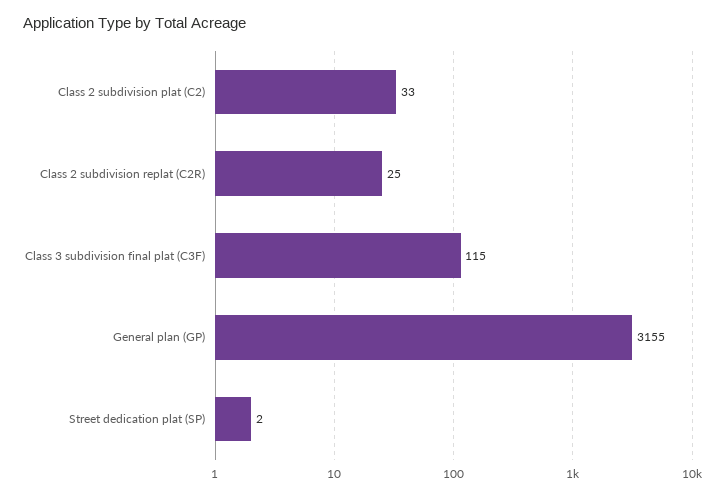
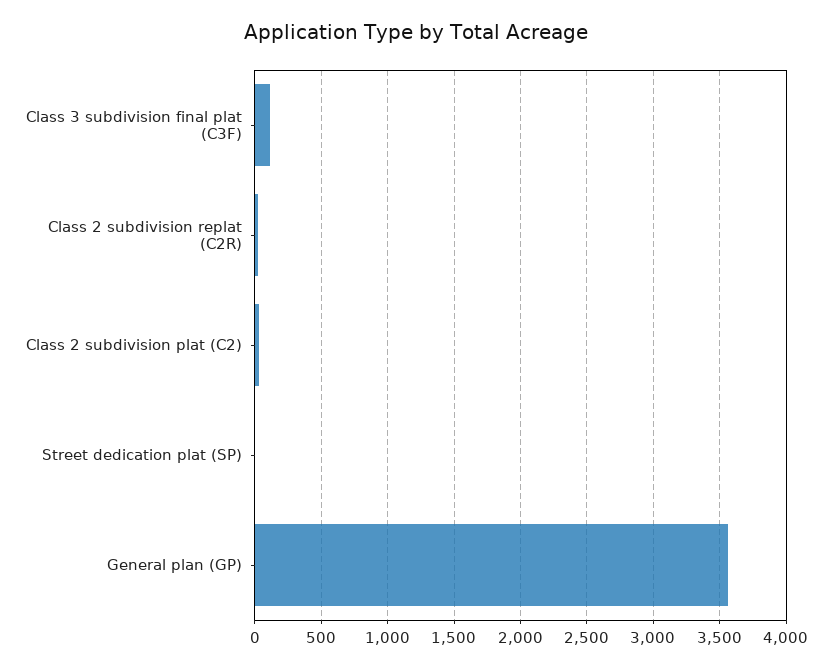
General plan (GP): 3155 -> 3550

